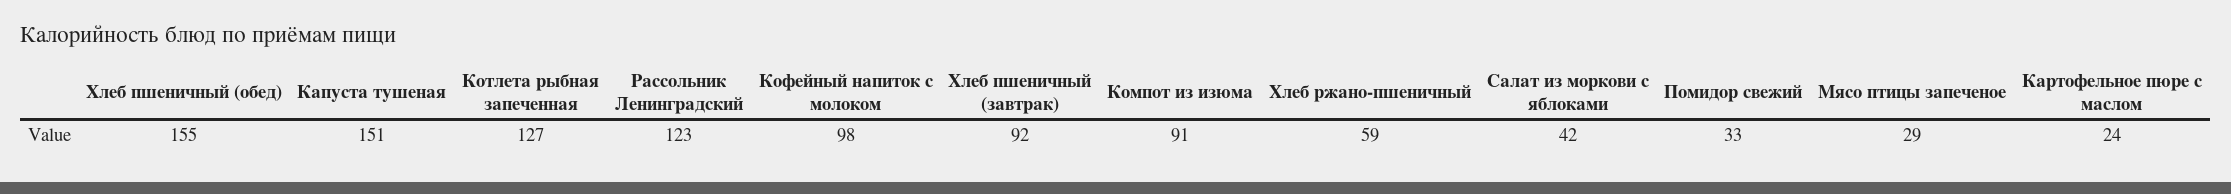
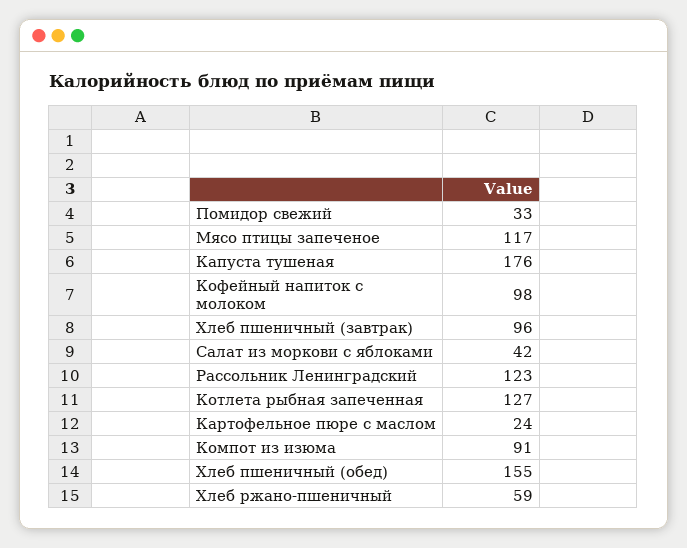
Капуста тушеная: 151 -> 176
Хлеб пшеничный (завтрак): 92 -> 96
Мясо птицы запеченое: 29 -> 117

